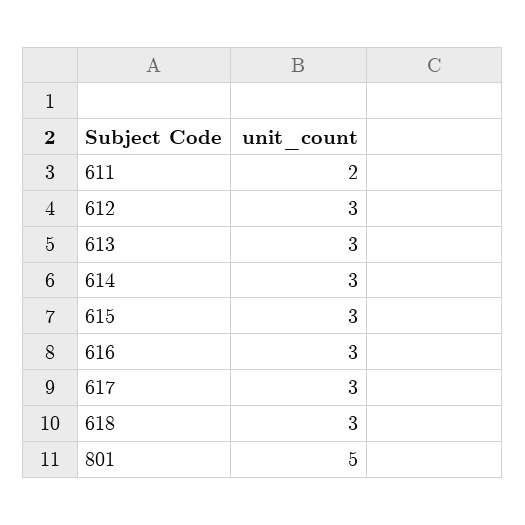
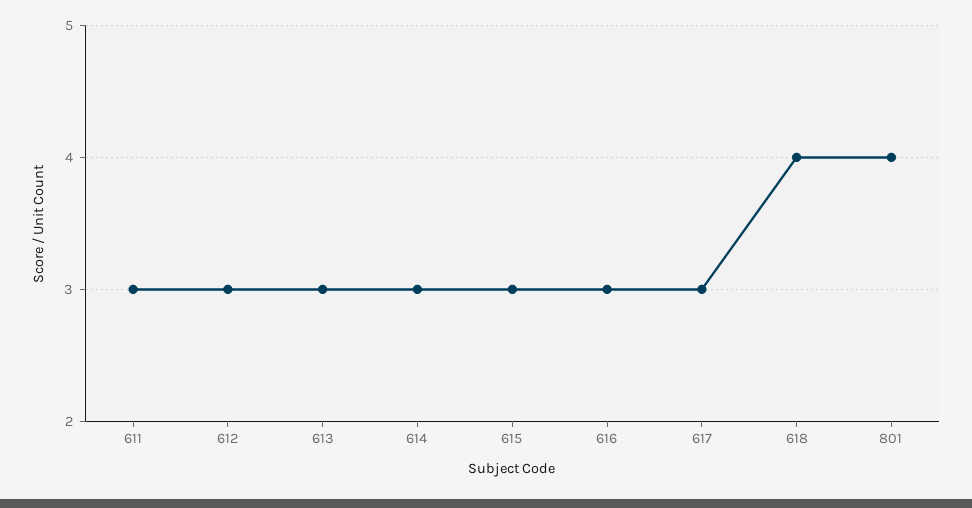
611: 2 -> 3
618: 3 -> 4
801: 5 -> 4

